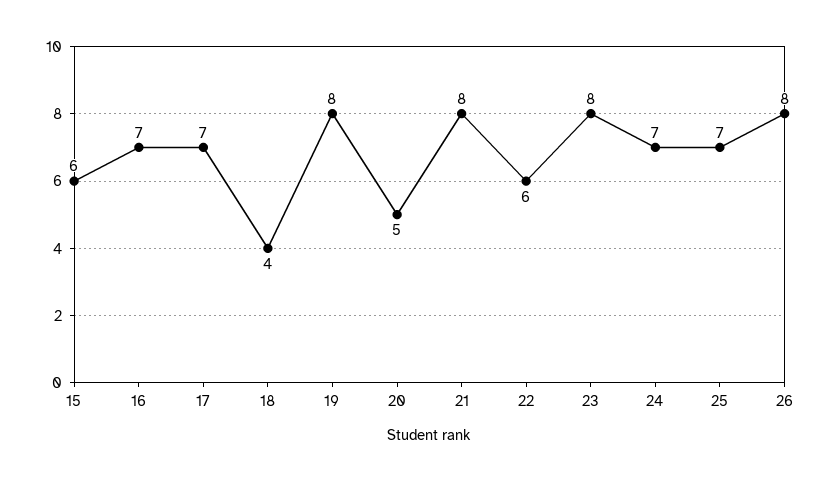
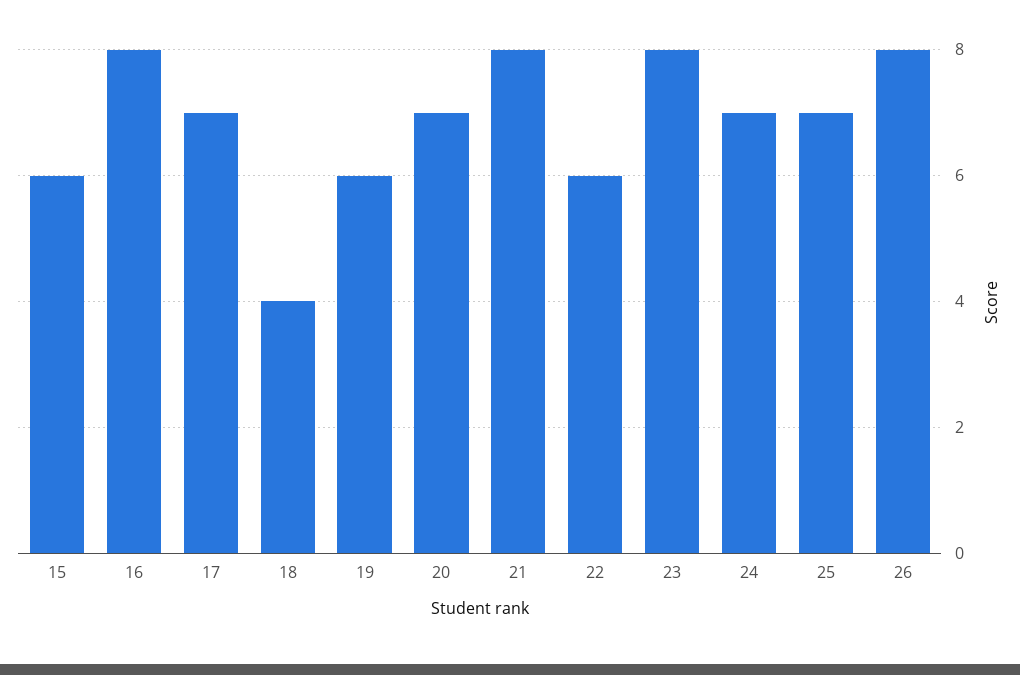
16: 7 -> 8
19: 8 -> 6
20: 5 -> 7

